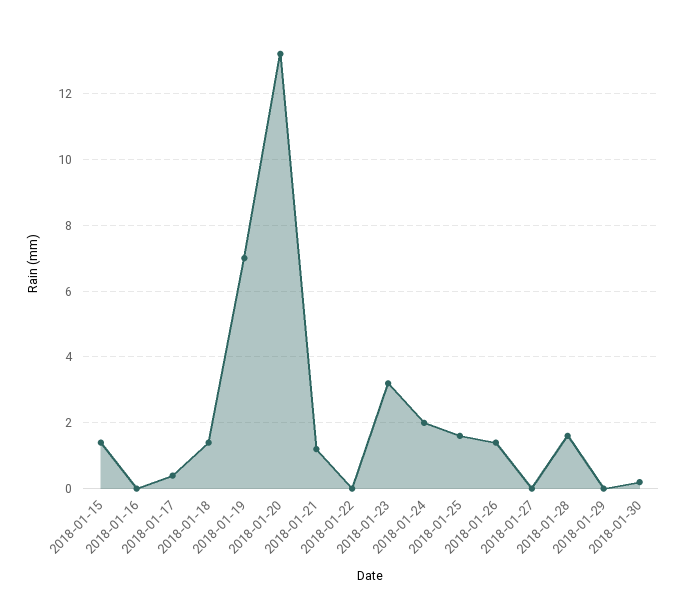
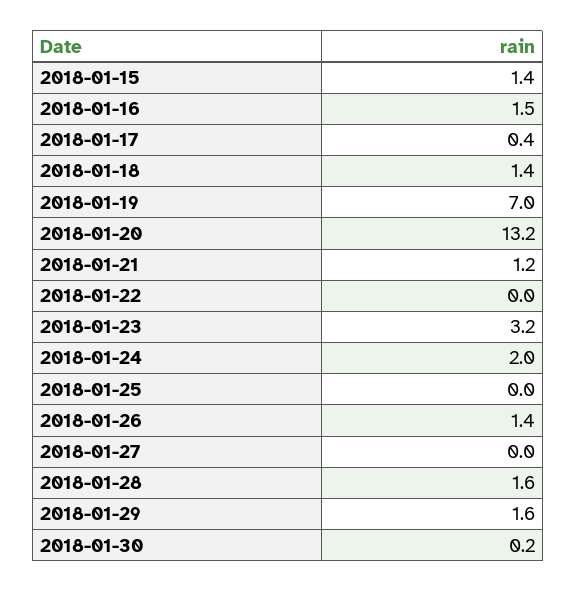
2018-01-16: 0 -> 1.5
2018-01-25: 1.5 -> 0
2018-01-29: 0 -> 1.6

